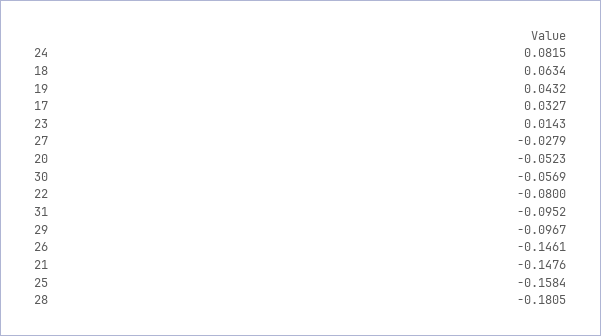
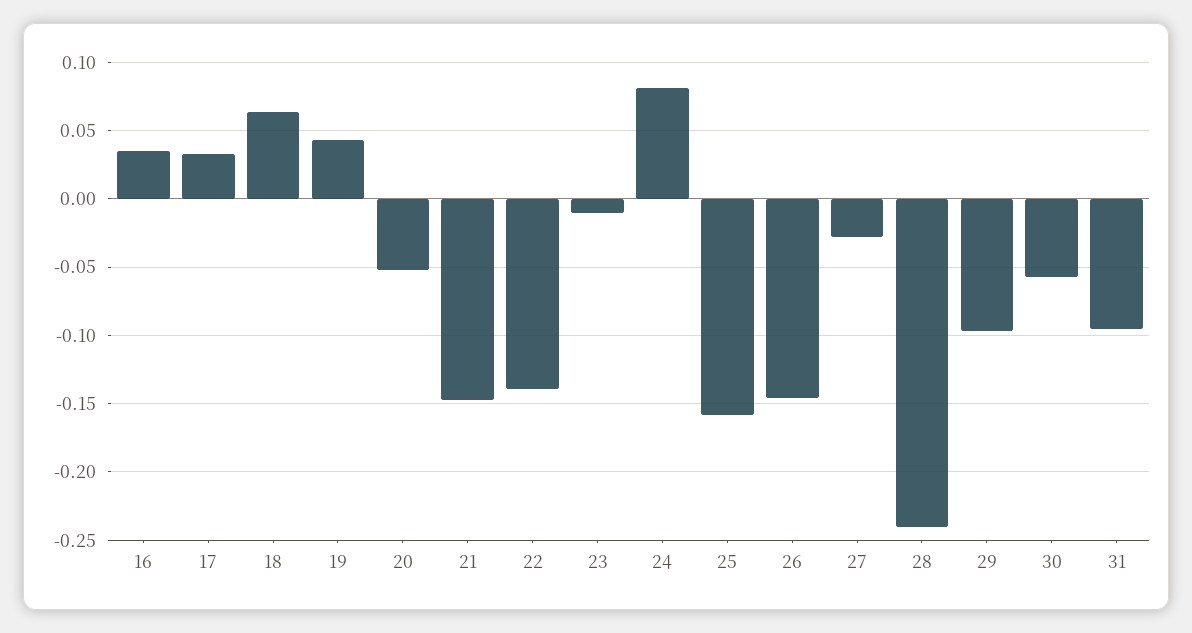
23: 0.0143 -> -0.01
22: -0.08 -> -0.14
28: -0.1805 -> -0.24
16: none -> 0.035

